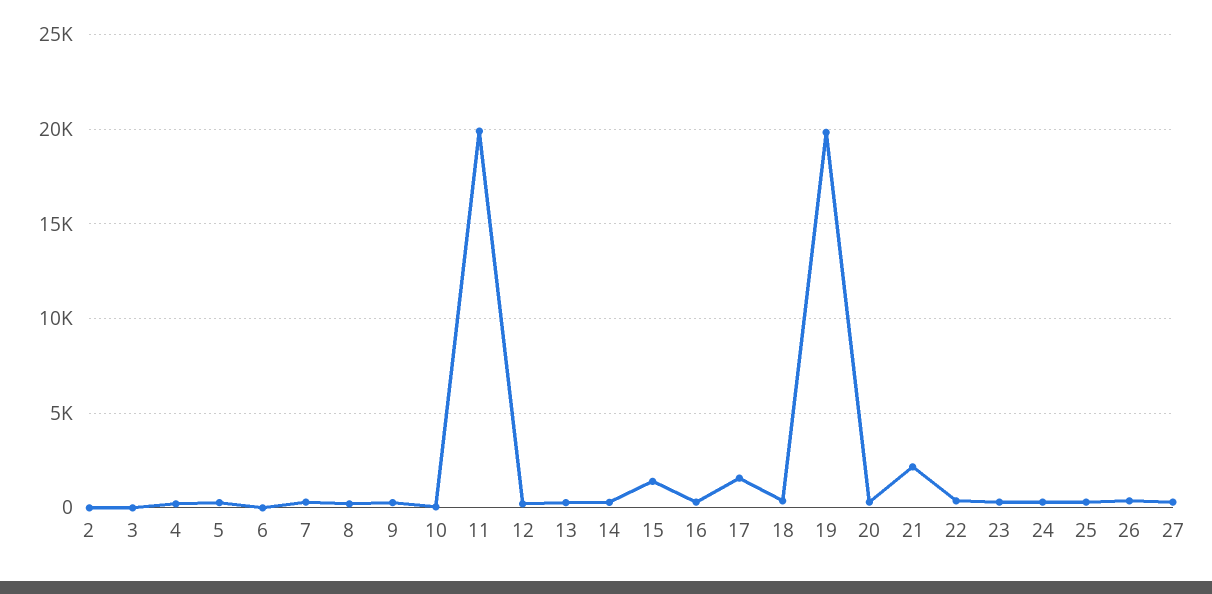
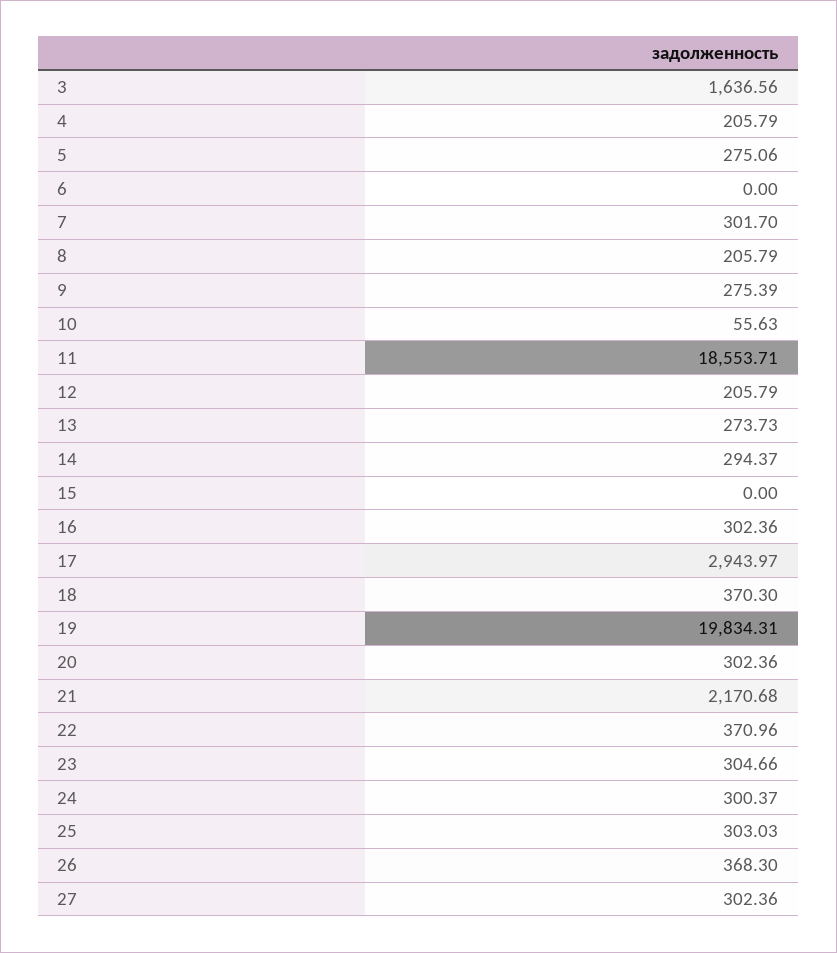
2: 0 -> none
3: 0 -> 1636.56
11: 20000 -> 18553.71
15: 1500 -> 0
17: 1500 -> 2943.97

